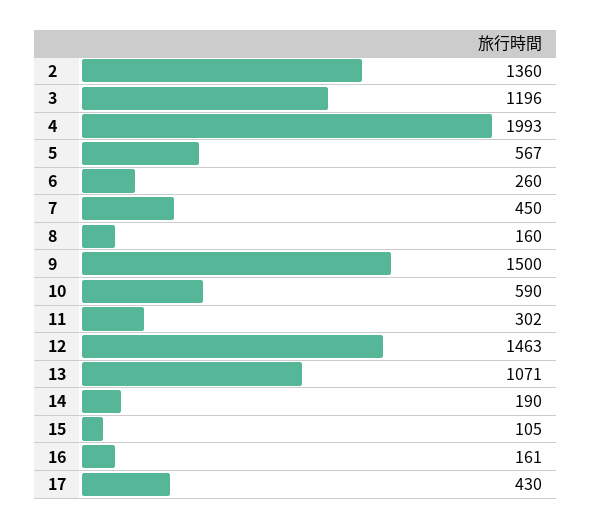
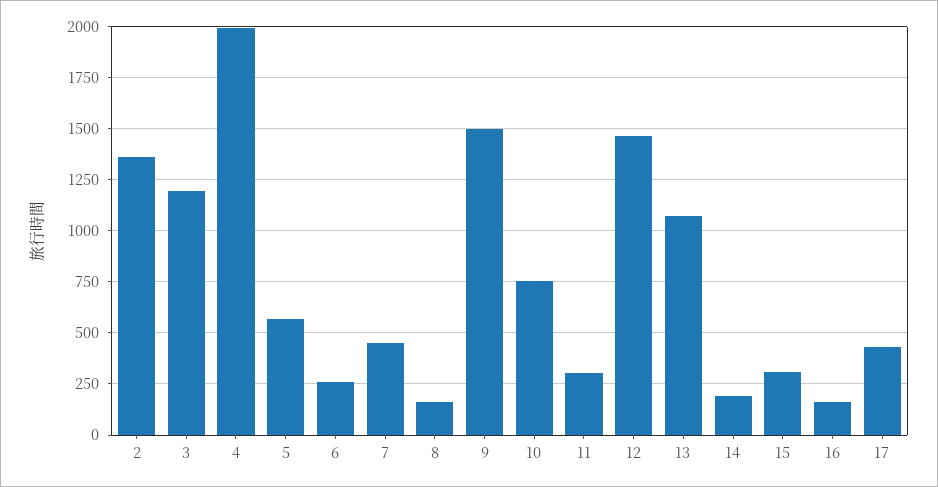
10: 590 -> 750
15: 105 -> 300

